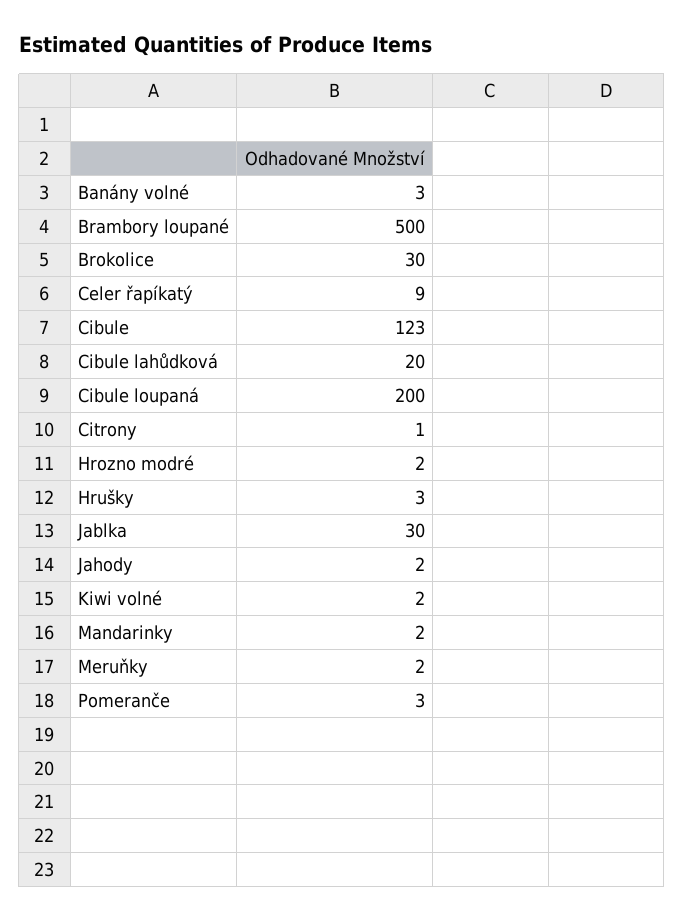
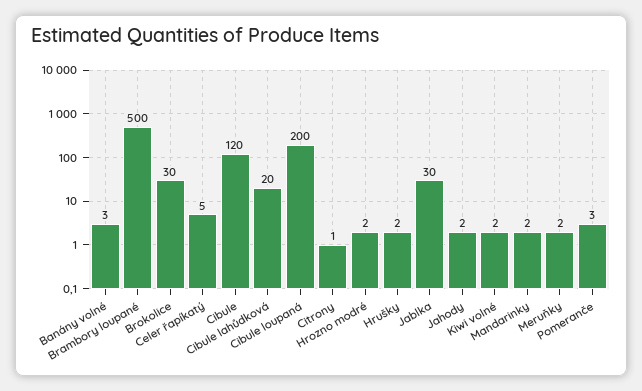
Celer řapíkatý: 9 -> 5
Cibule: 123 -> 120
Hrušky: 3 -> 2

